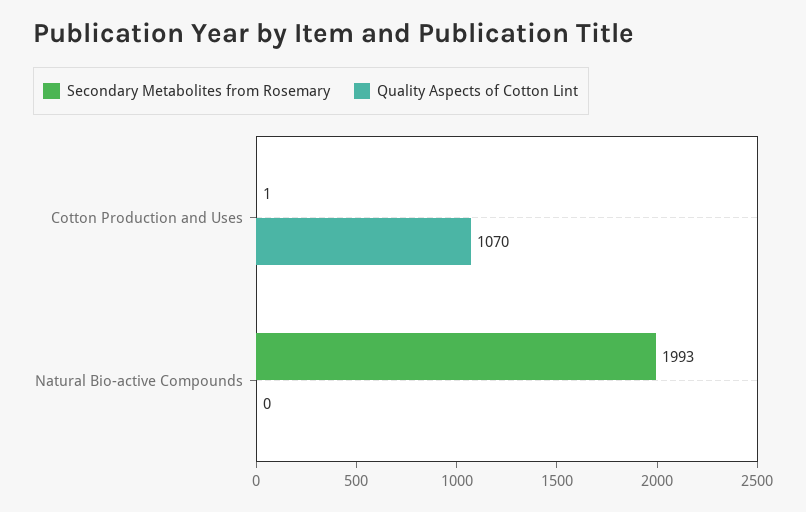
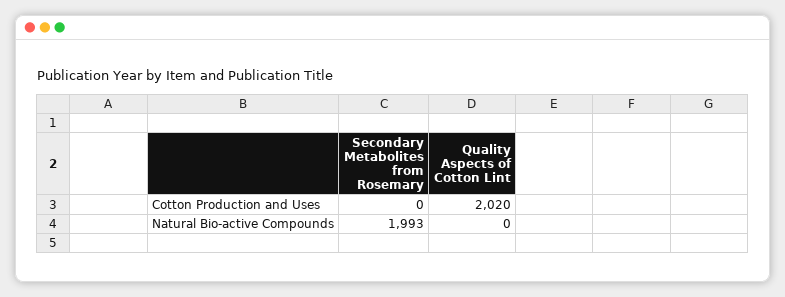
Secondary Metabolites from Rosemary, Cotton Production and Uses: 1 -> 0
Quality Aspects of Cotton Lint, Cotton Production and Uses: 1070 -> 2020

